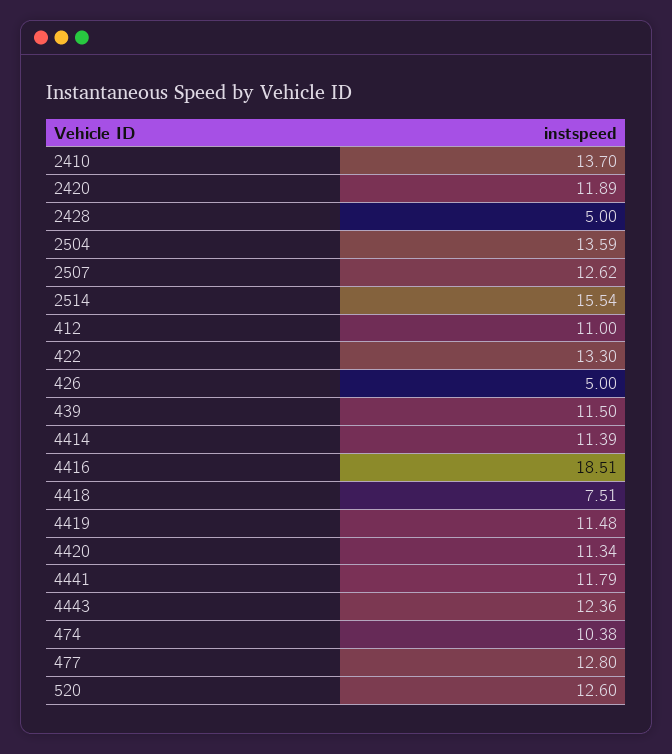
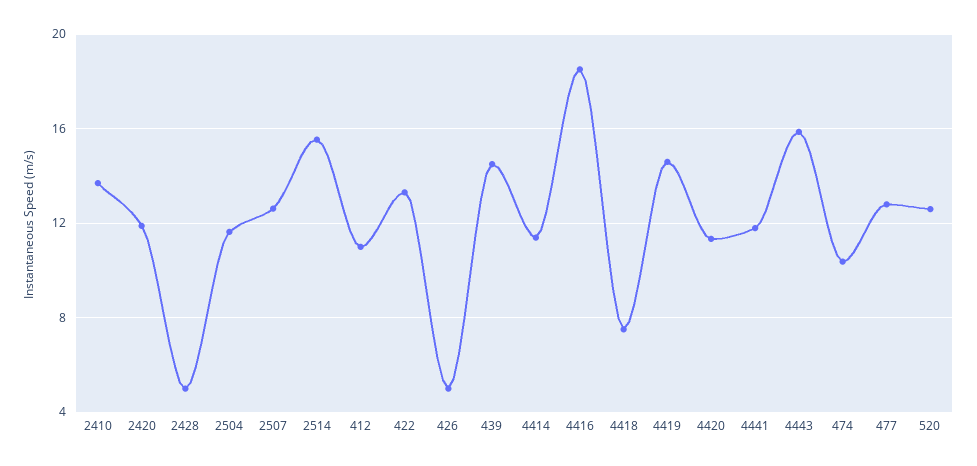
2504: 13.59 -> 11.5
439: 11.5 -> 14.5
4419: 11.48 -> 14.5
4443: 12.36 -> 16

